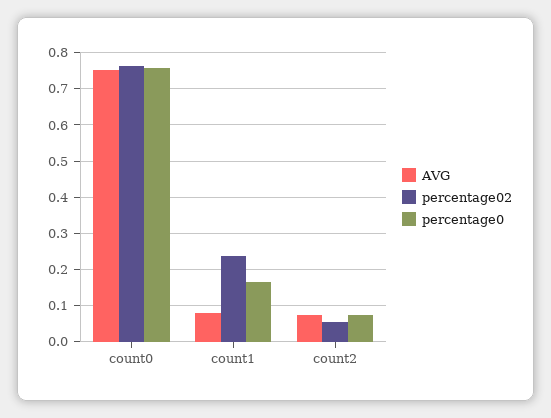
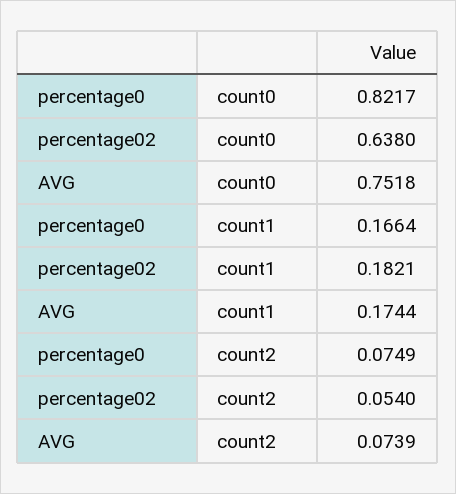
percentage02, count0: 0.76 -> 0.638
percentage0, count0: 0.76 -> 0.8217
AVG, count1: 0.08 -> 0.1744
percentage02, count1: 0.24 -> 0.1821

